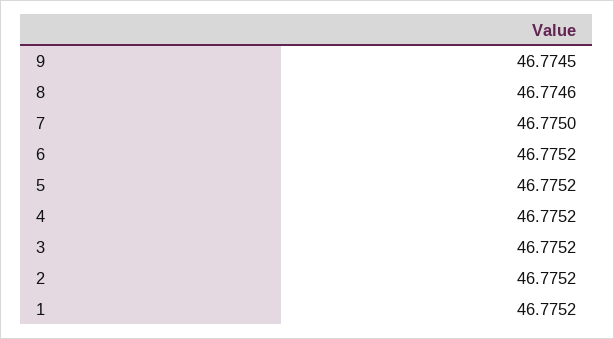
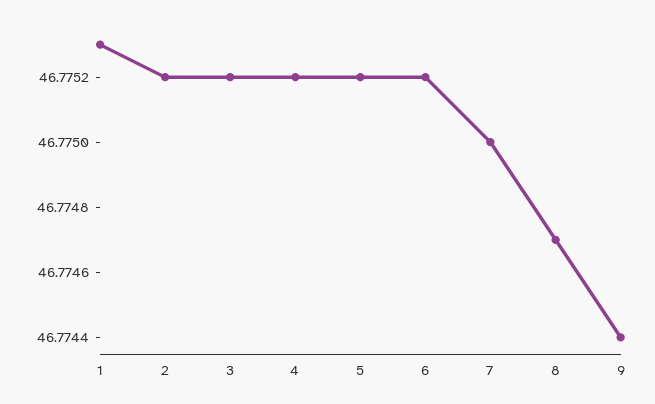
9: 46.7745 -> 46.7744
8: 46.7746 -> 46.7747
1: 46.7752 -> 46.7753

